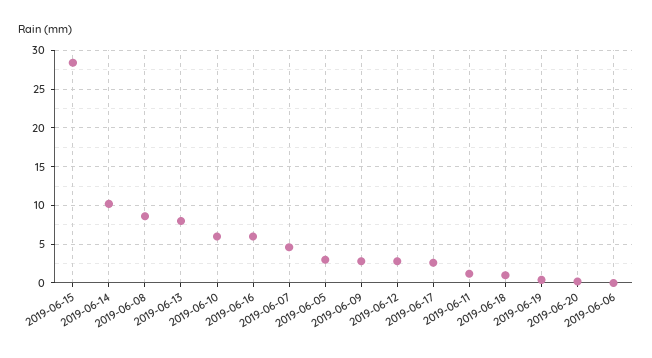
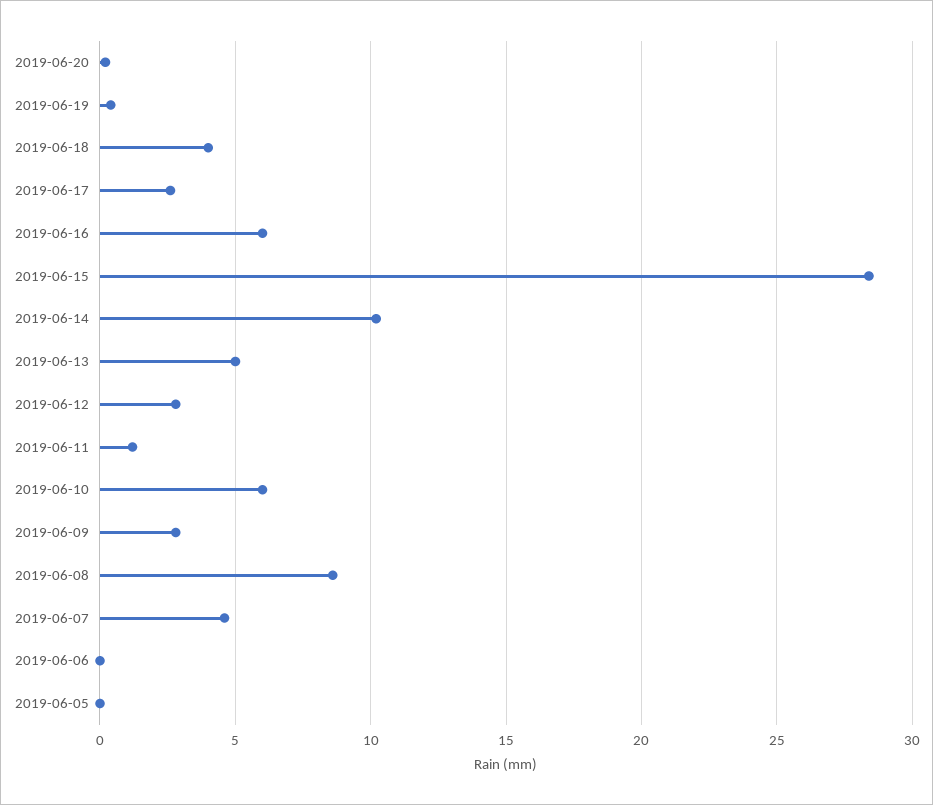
2019-06-13: 8 -> 5
2019-06-05: 3 -> 0
2019-06-18: 1 -> 4

